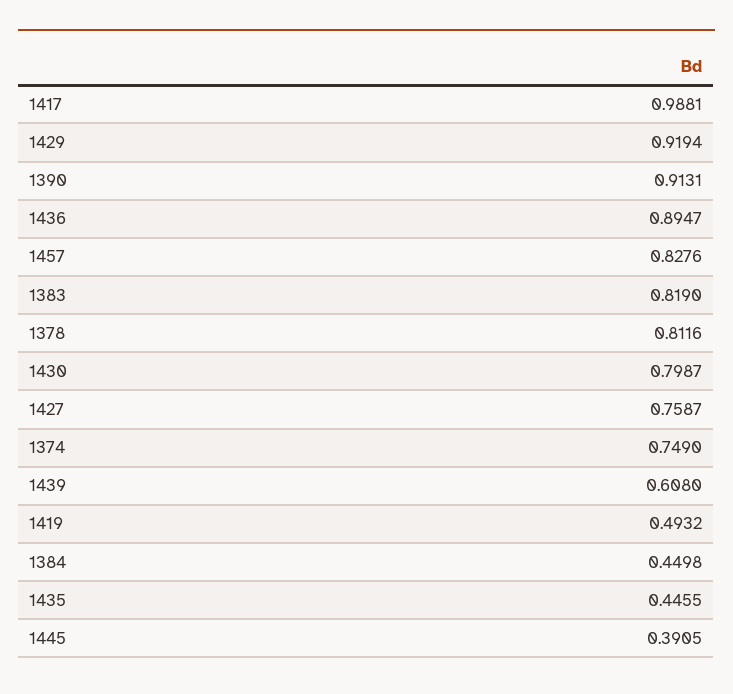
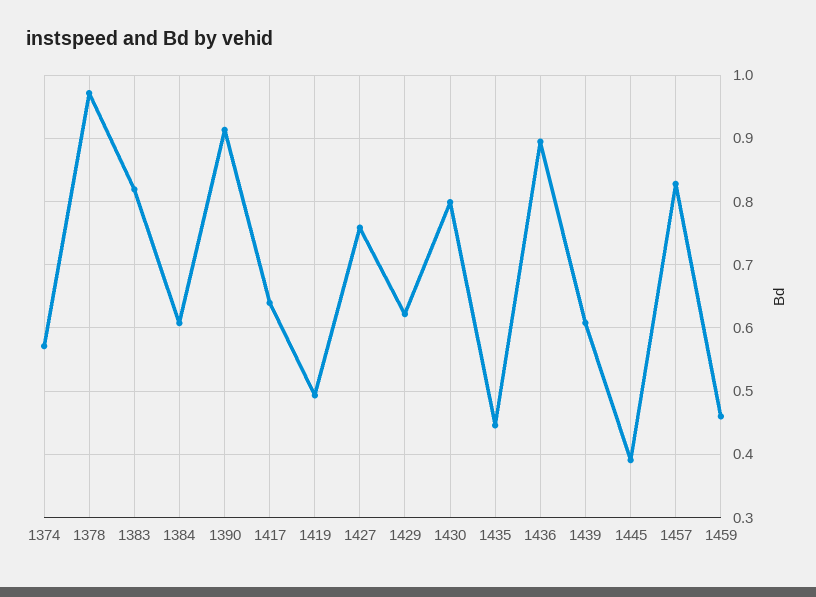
1417: 0.9881 -> 0.64
1429: 0.9194 -> 0.62
1378: 0.8116 -> 0.97
1374: 0.749 -> 0.57
1384: 0.4498 -> 0.61
1459: none -> 0.46

